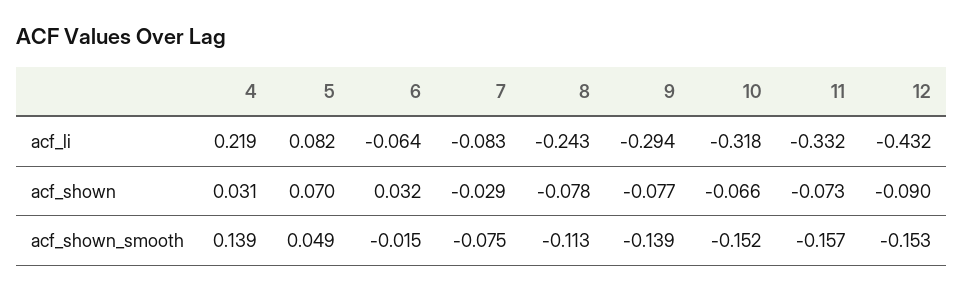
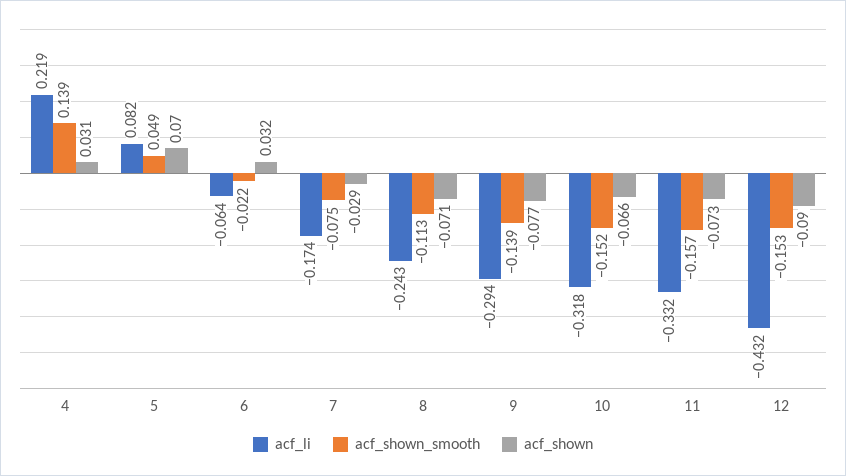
acf_li, 7: -0.083 -> -0.174
acf_shown, 8: -0.078 -> -0.071
acf_shown_smooth, 6: -0.015 -> -0.022

